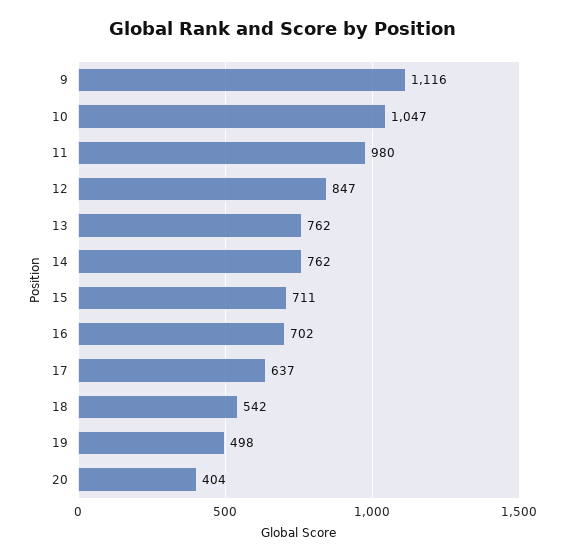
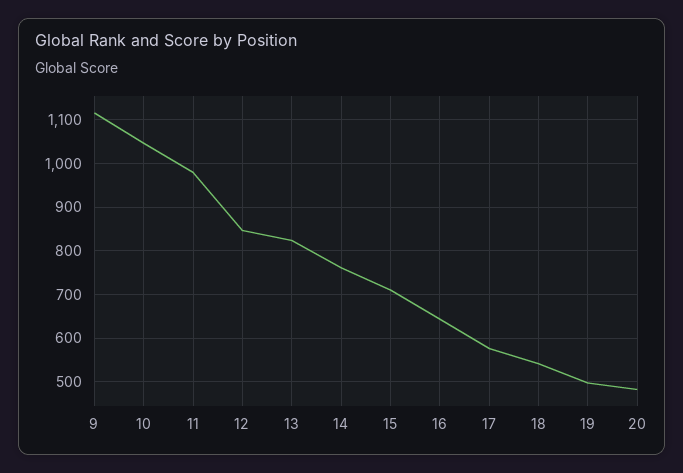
13: 762 -> 820
16: 702 -> 640
17: 637 -> 580
20: 404 -> 480

